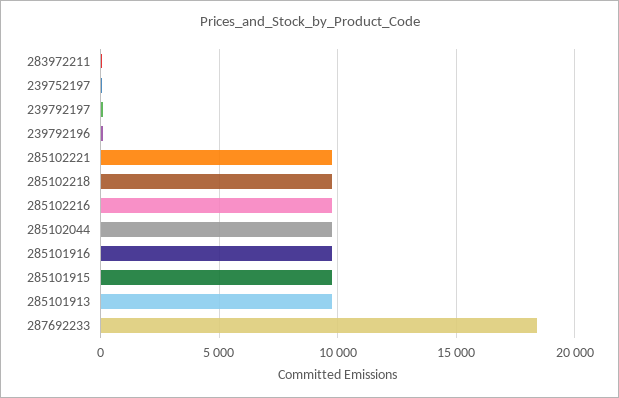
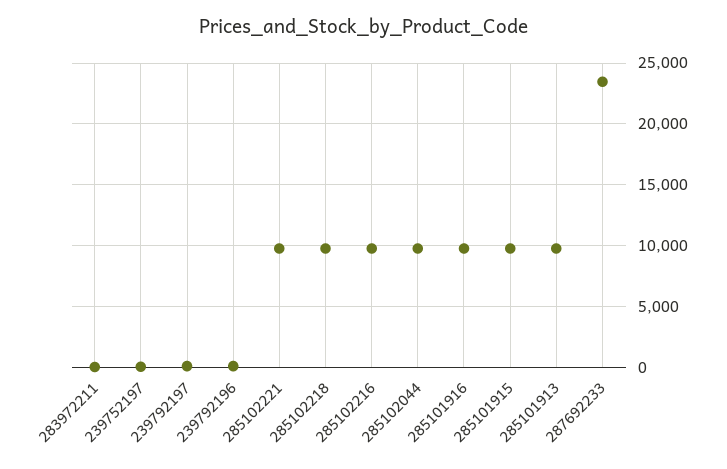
287692233: 18500 -> 23500

